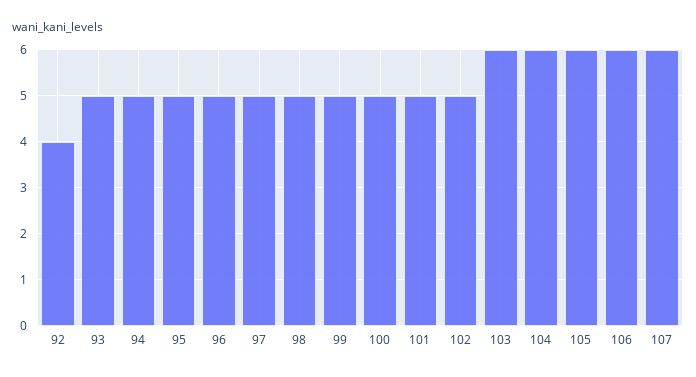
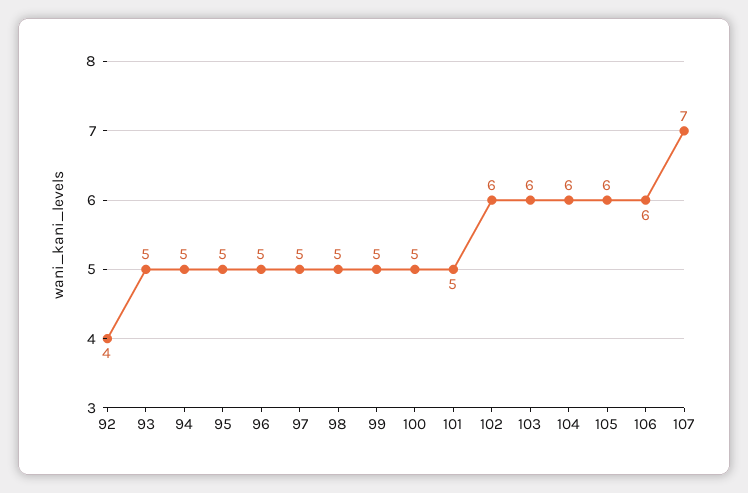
102: 5 -> 6
107: 6 -> 7

